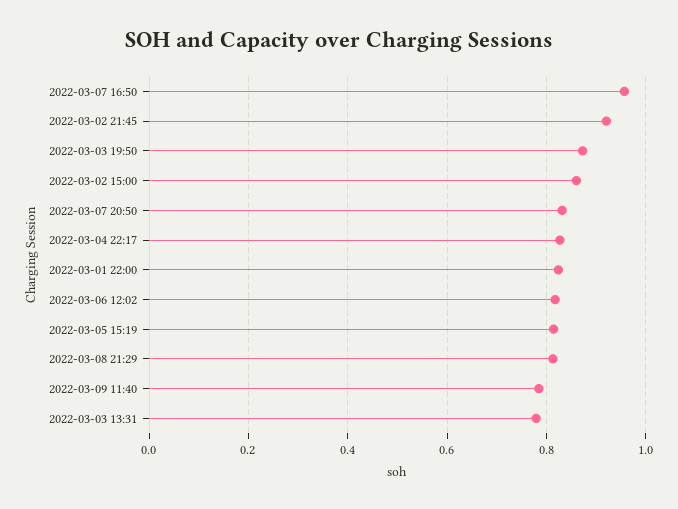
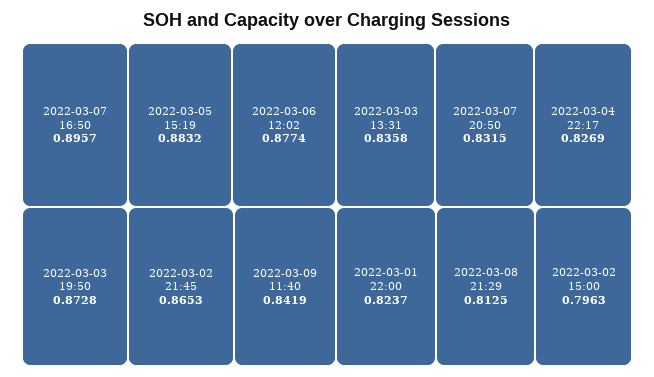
2022-03-07 16:50: 0.96 -> 0.8957
2022-03-02 21:45: 0.92 -> 0.8653
2022-03-02 15:00: 0.86 -> 0.7963
2022-03-06 12:02: 0.82 -> 0.8774
2022-03-05 15:19: 0.82 -> 0.8832
2022-03-09 11:40: 0.78 -> 0.8419
2022-03-03 13:31: 0.78 -> 0.8358

